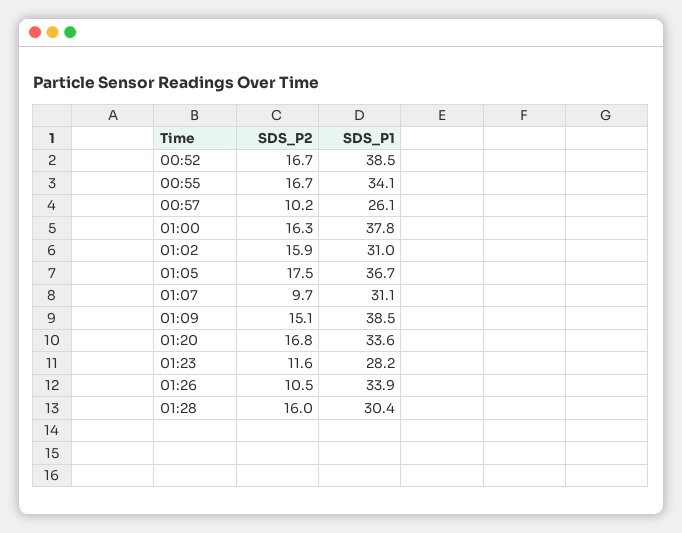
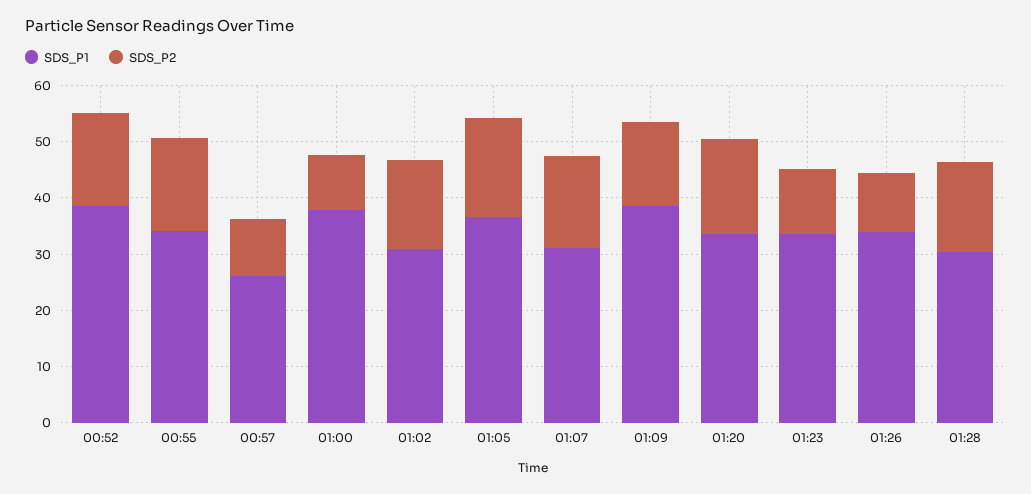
SDS_P2, 01:00: 16.3 -> 10
SDS_P2, 01:07: 9.7 -> 16
SDS_P1, 01:23: 28.2 -> 34

